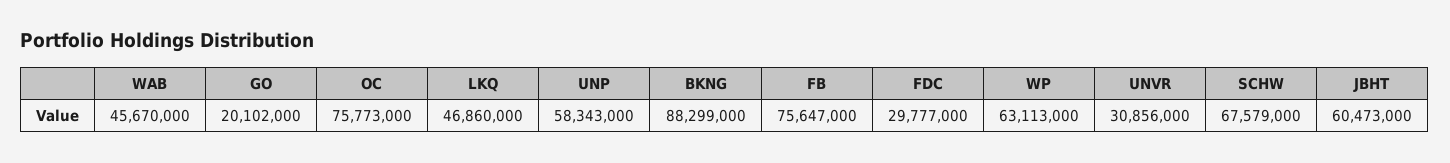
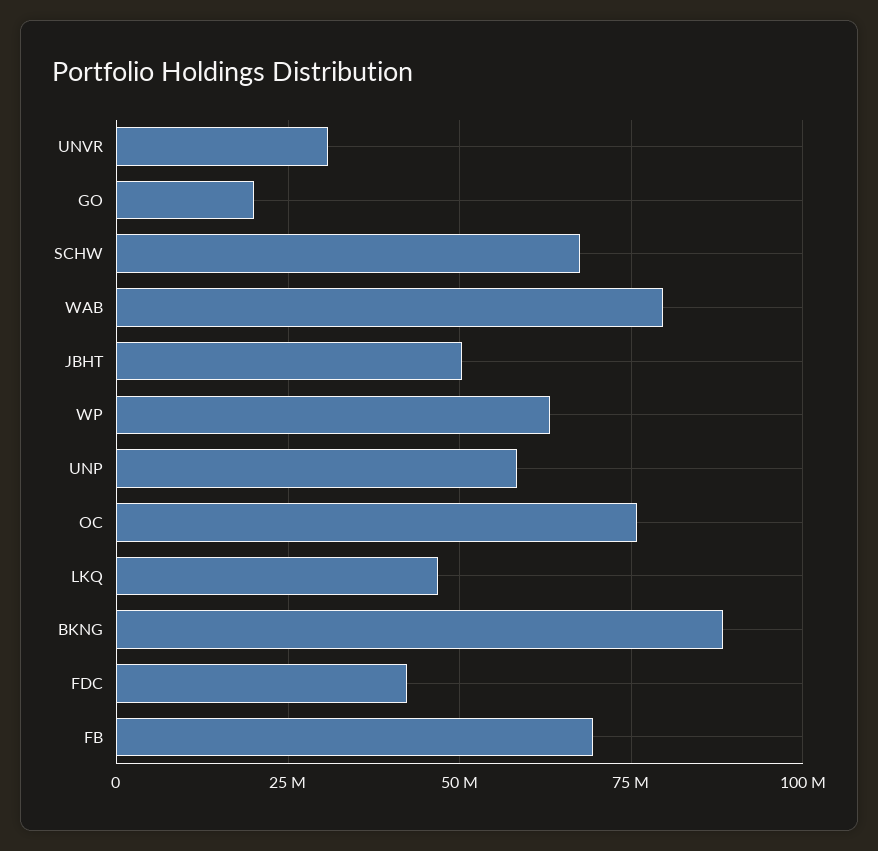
WAB: 45670000 -> 80000000
FB: 75647000 -> 70000000
FDC: 29777000 -> 42500000
JBHT: 60473000 -> 50000000

